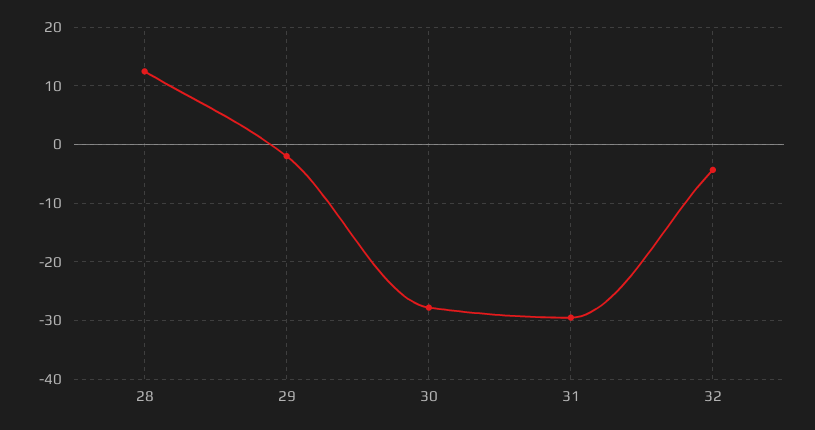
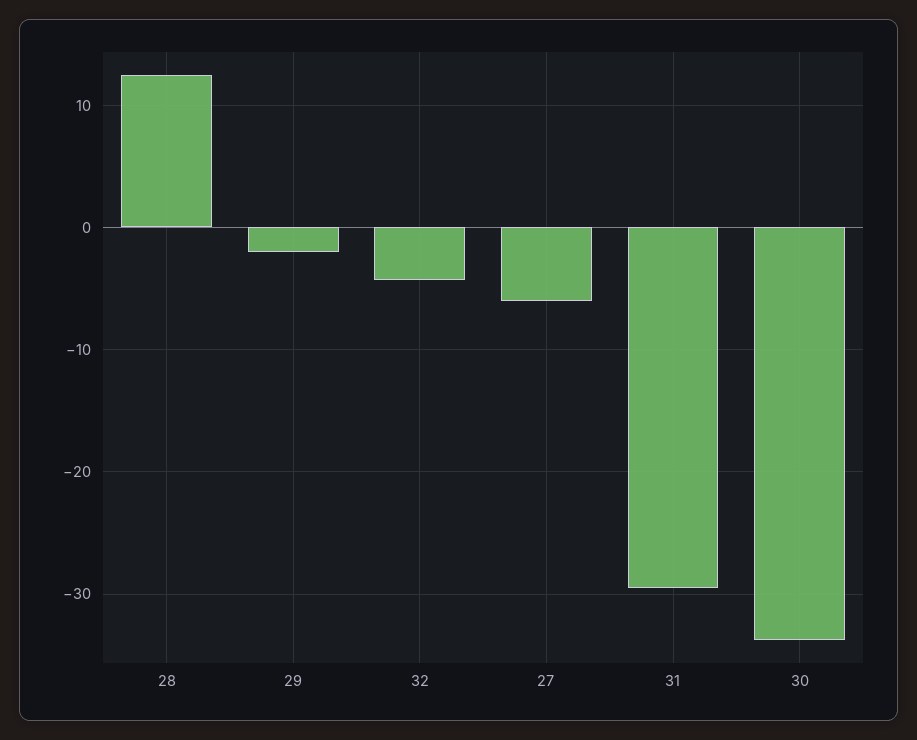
30: -28 -> -34
27: none -> -6

